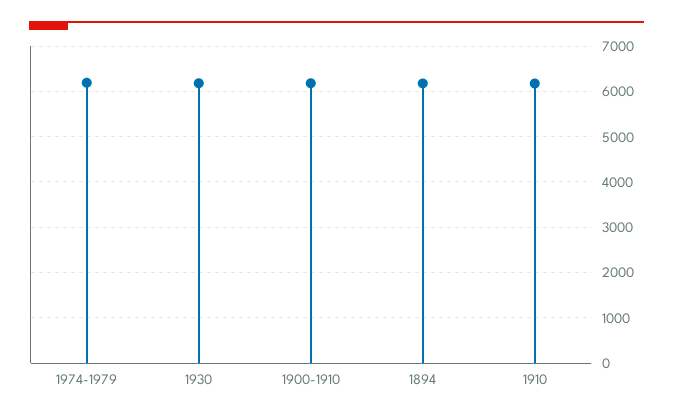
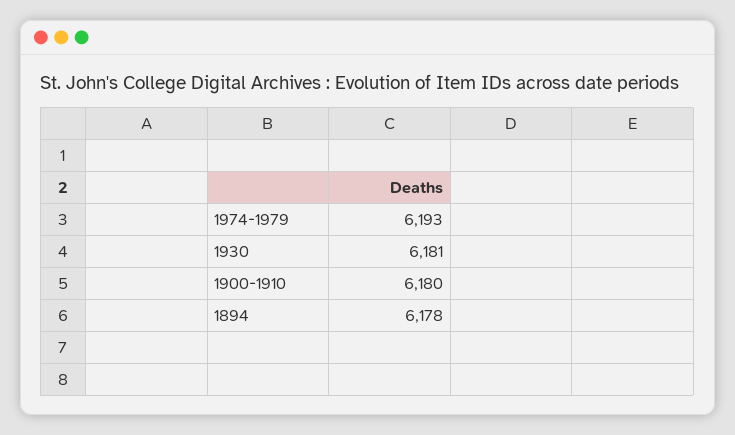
1910: 6200 -> none

